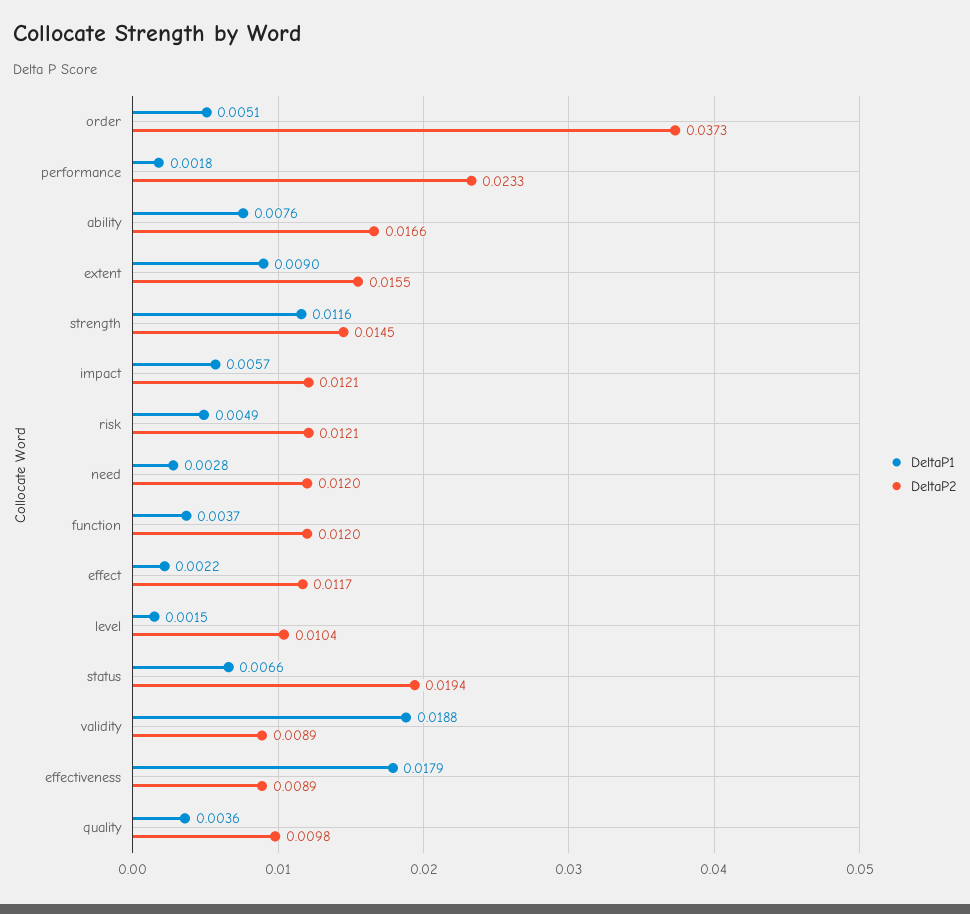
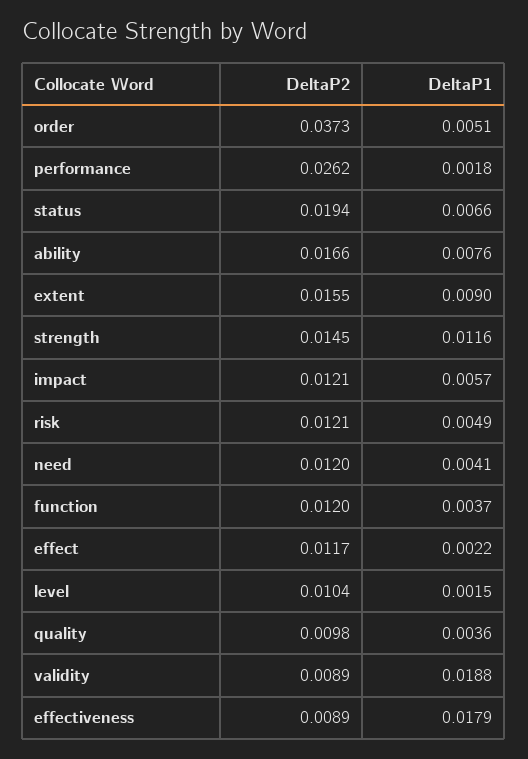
DeltaP2, performance: 0.0233 -> 0.0262
DeltaP1, need: 0.0028 -> 0.0041

